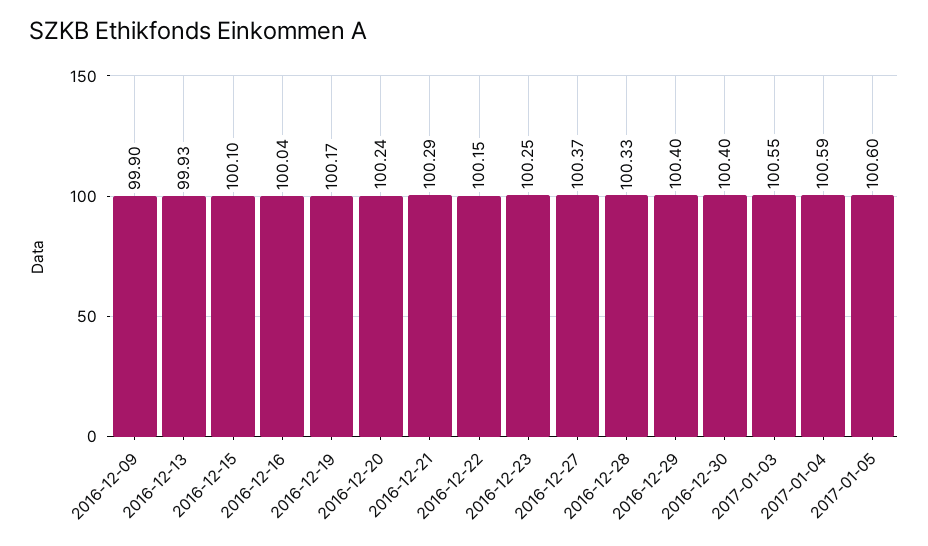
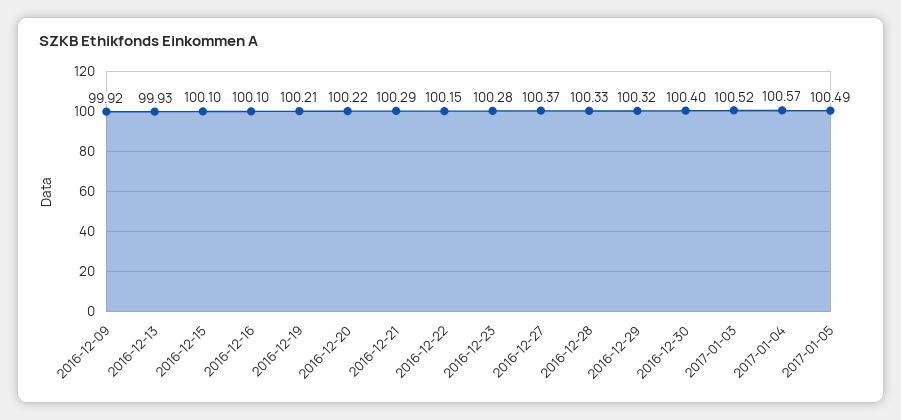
2016-12-09: 99.9 -> 99.92
2016-12-16: 100.04 -> 100.1
2016-12-19: 100.17 -> 100.21
2016-12-20: 100.24 -> 100.22
2016-12-23: 100.25 -> 100.28
2016-12-29: 100.4 -> 100.32
2017-01-03: 100.55 -> 100.52
2017-01-04: 100.59 -> 100.57
2017-01-05: 100.6 -> 100.49

